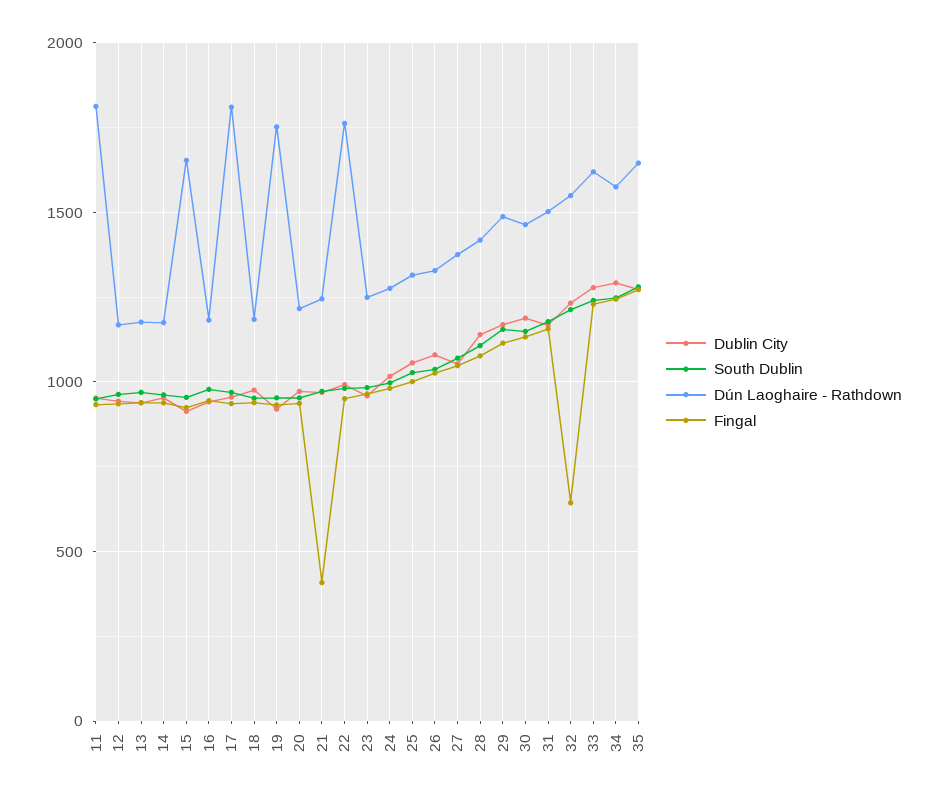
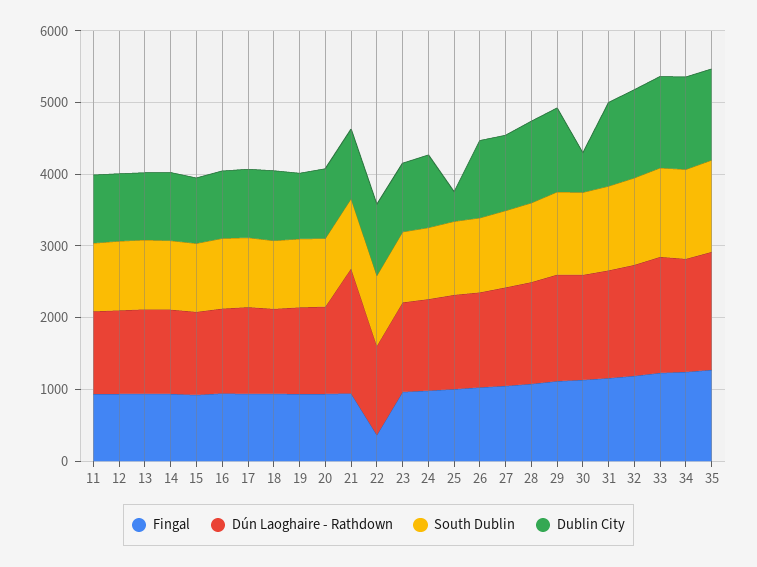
Dún Laoghaire - Rathdown, 11: 1800 -> 1200
Dún Laoghaire - Rathdown, 15: 1650 -> 1200
Dún Laoghaire - Rathdown, 17: 1800 -> 1200
Dún Laoghaire - Rathdown, 19: 1750 -> 1200
Dún Laoghaire - Rathdown, 21: 1250 -> 1800
Fingal, 21: 400 -> 1000
Dún Laoghaire - Rathdown, 22: 1750 -> 1200
Fingal, 22: 950 -> 400
Dublin City, 25: 1050 -> 400
Dublin City, 30: 1200 -> 600
Fingal, 32: 650 -> 1200

